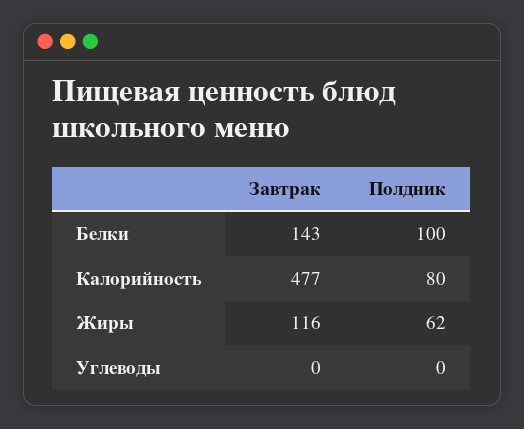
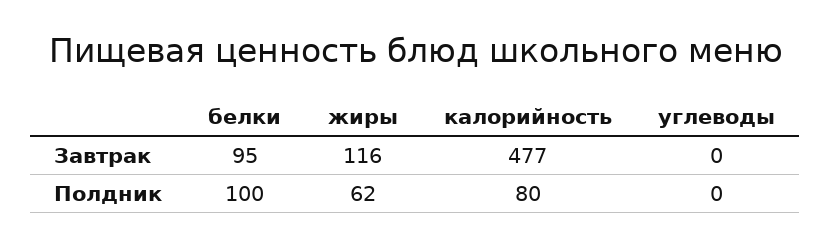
Завтрак, Белки: 143 -> 95

